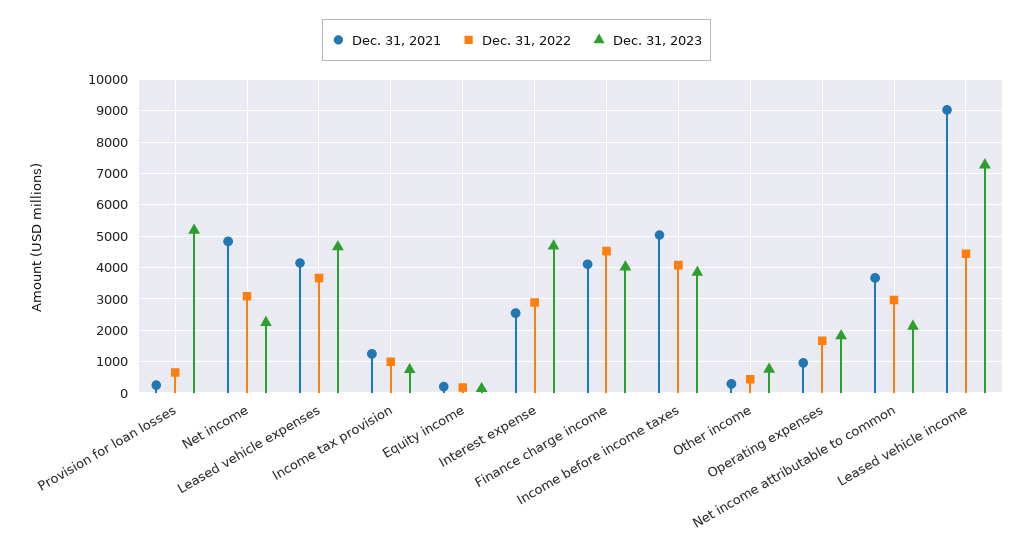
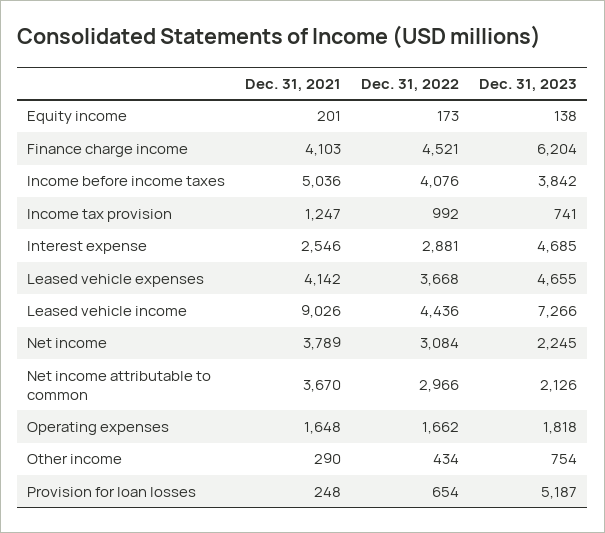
Dec. 31, 2021, Net income: 4800 -> 3789
Dec. 31, 2023, Finance charge income: 4000 -> 6204
Dec. 31, 2021, Operating expenses: 1000 -> 1648

